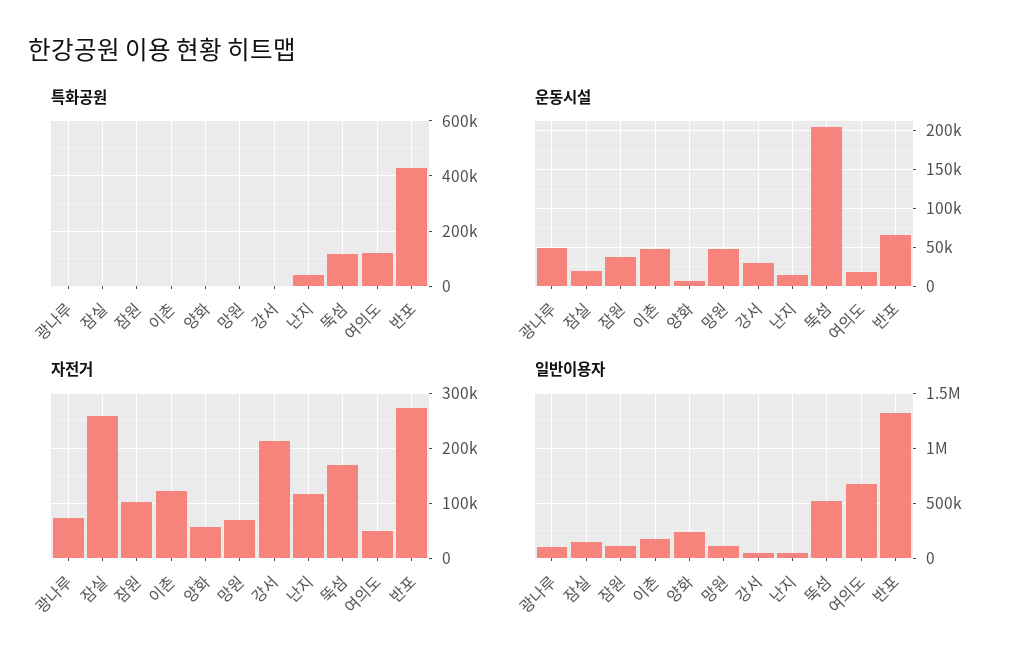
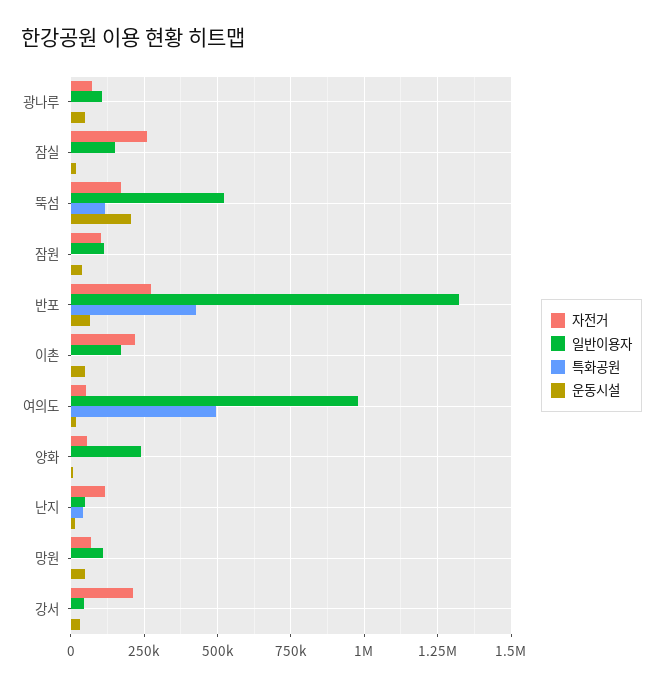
특화공원, 여의도: 125000 -> 500000
자전거, 이촌: 120000 -> 225000
일반이용자, 여의도: 700000 -> 975000

